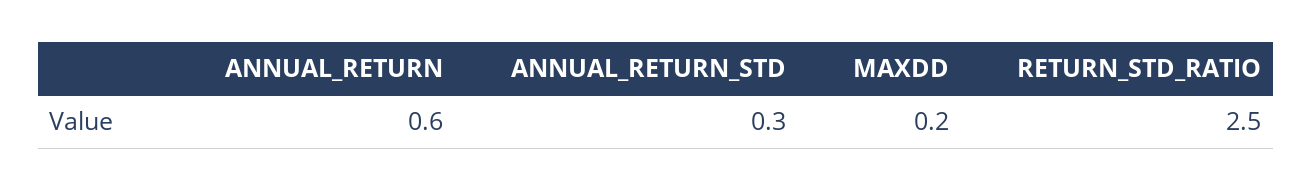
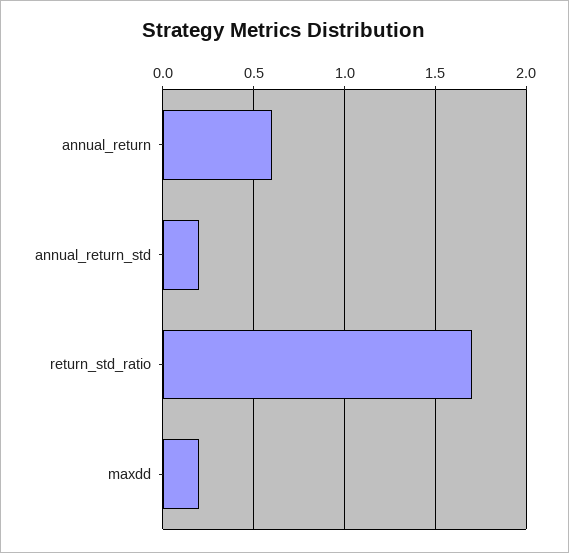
ANNUAL_RETURN_STD: 0.3 -> 0.2
RETURN_STD_RATIO: 2.5 -> 1.7

